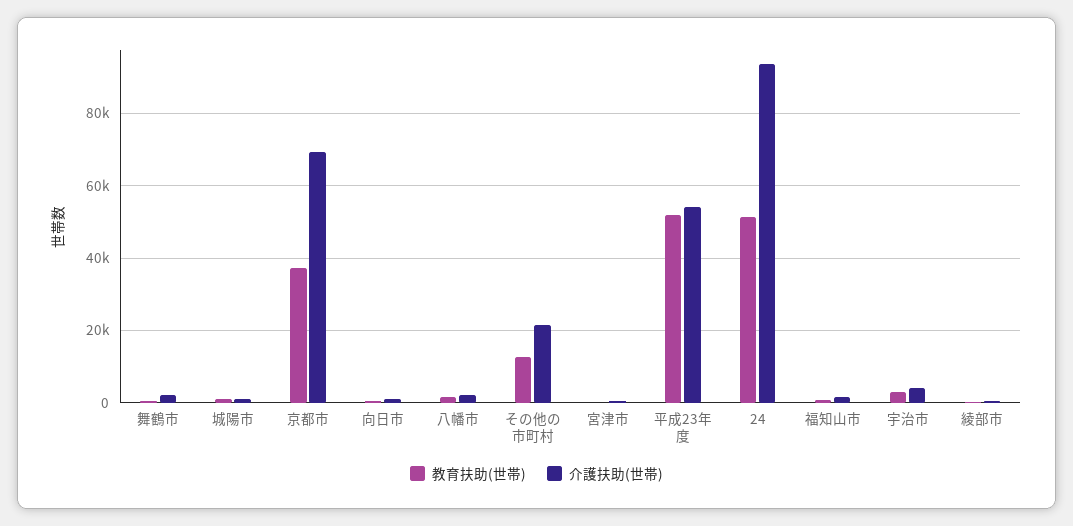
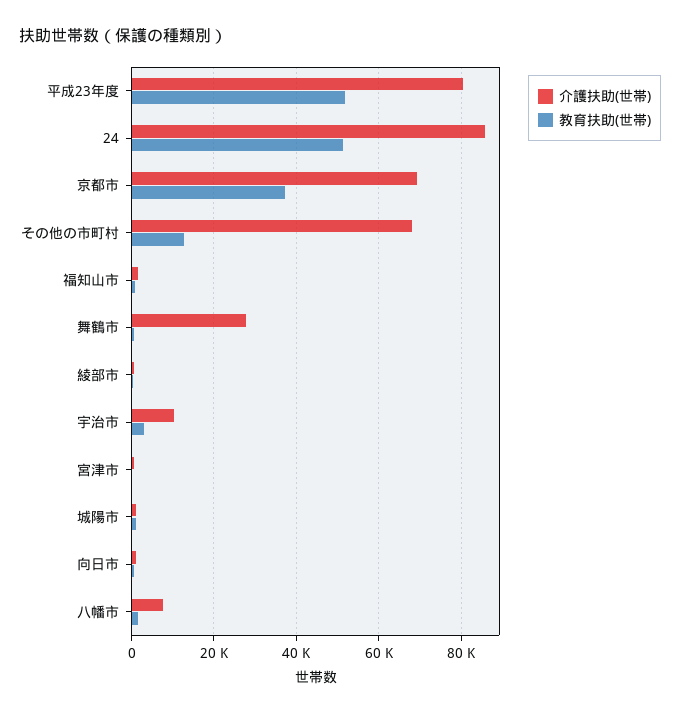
介護扶助(世帯), 舞鶴市: 2000 -> 28000
介護扶助(世帯), 八幡市: 2000 -> 8000
介護扶助(世帯), その他の市町村: 22000 -> 68000
介護扶助(世帯), 平成23年度: 54000 -> 80000
介護扶助(世帯), 24: 94000 -> 86000
介護扶助(世帯), 宇治市: 4000 -> 10000

